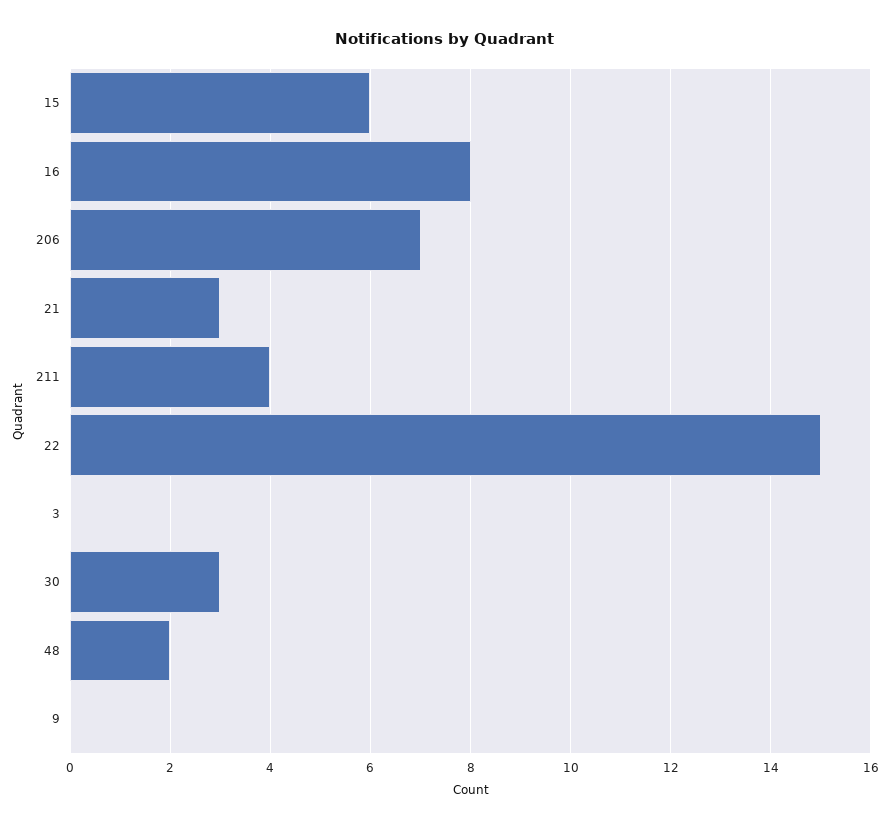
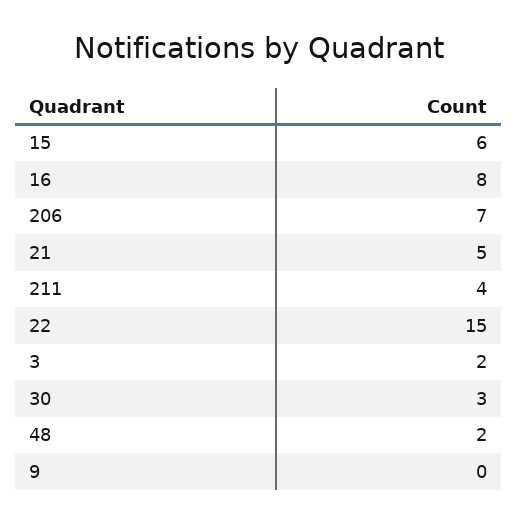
21: 3 -> 5
3: 0 -> 2

